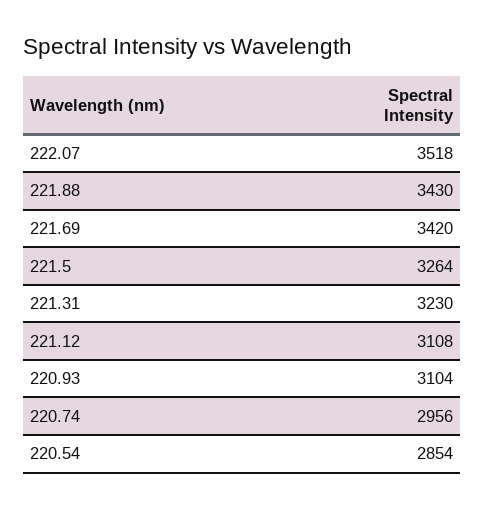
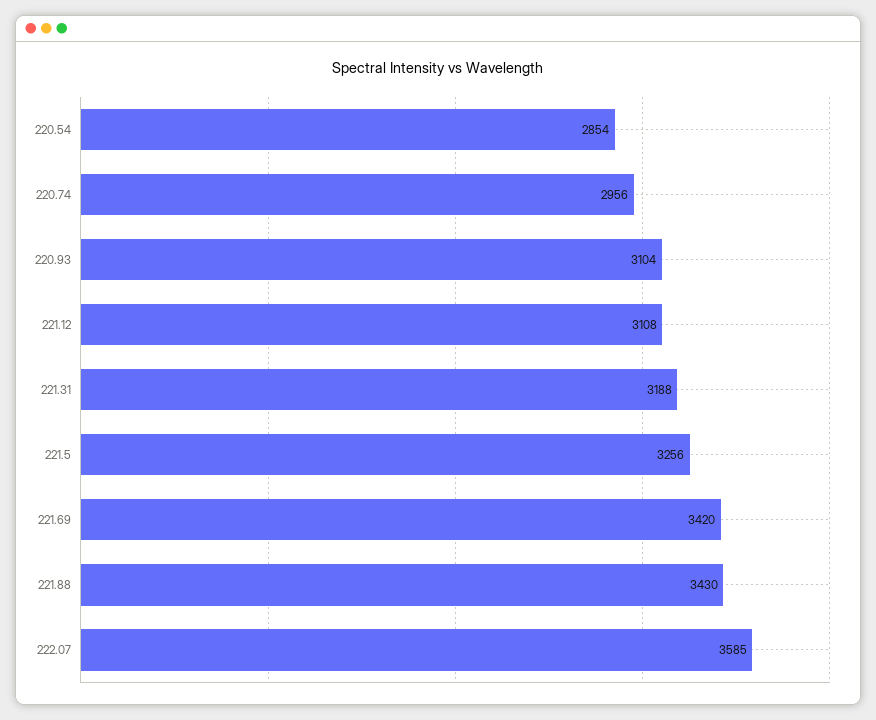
222.07: 3518 -> 3585
221.5: 3264 -> 3256
221.31: 3230 -> 3188

